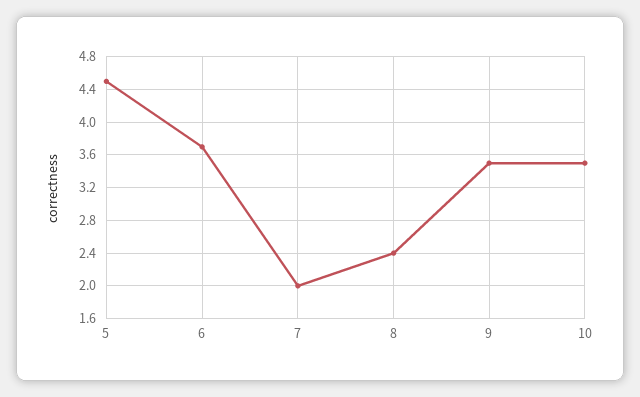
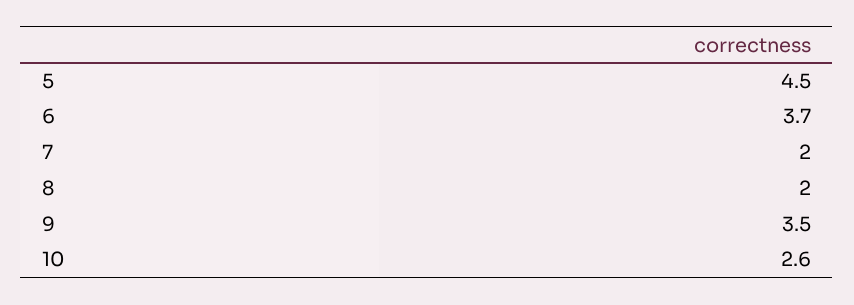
8: 2.4 -> 2
10: 3.5 -> 2.6

